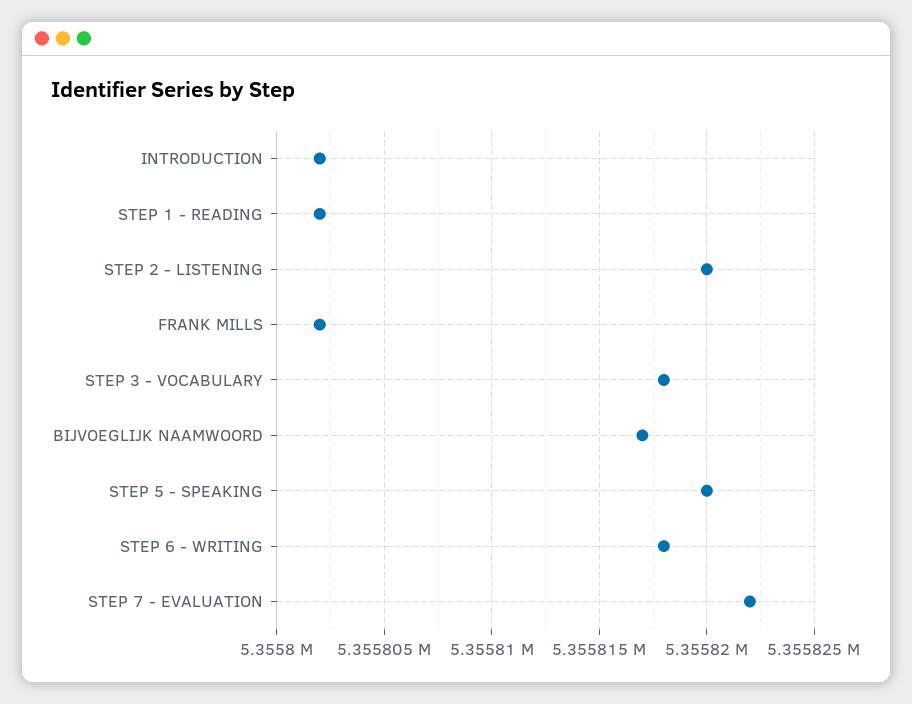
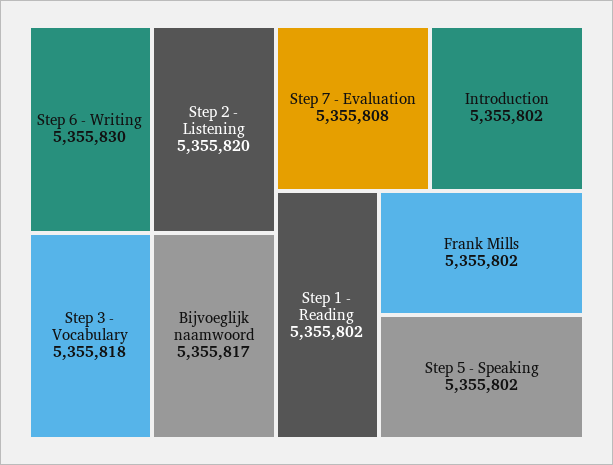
STEP 5 - SPEAKING: 5355820 -> 5355802
STEP 6 - WRITING: 5355818 -> 5355830
STEP 7 - EVALUATION: 5355822 -> 5355808

